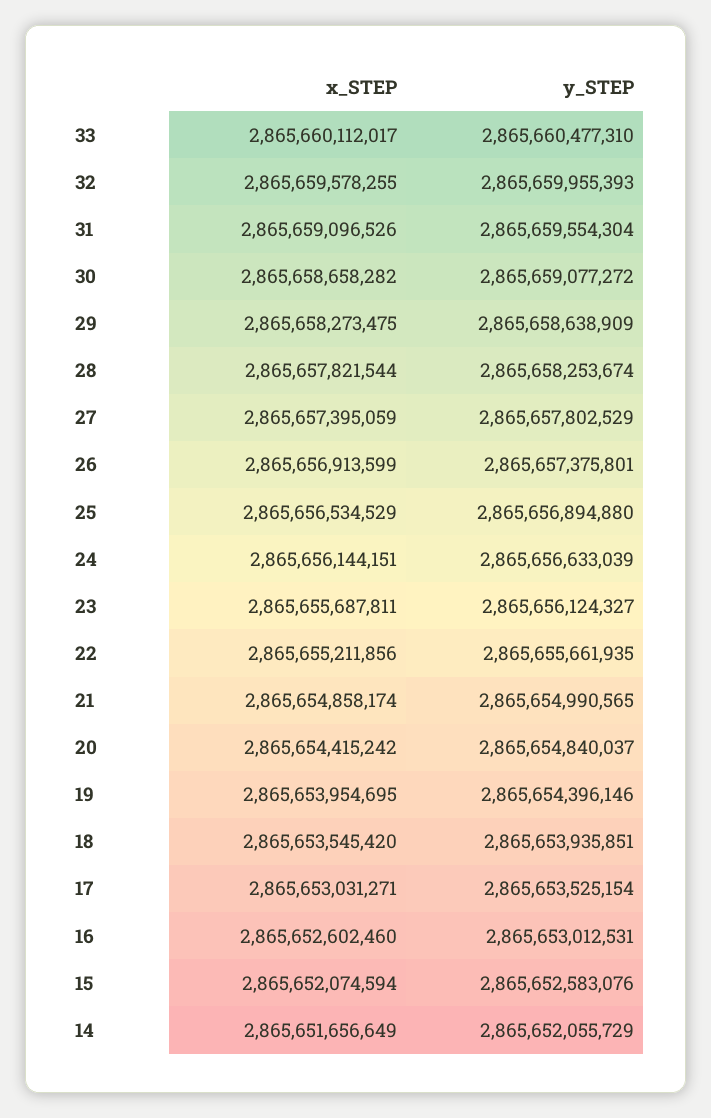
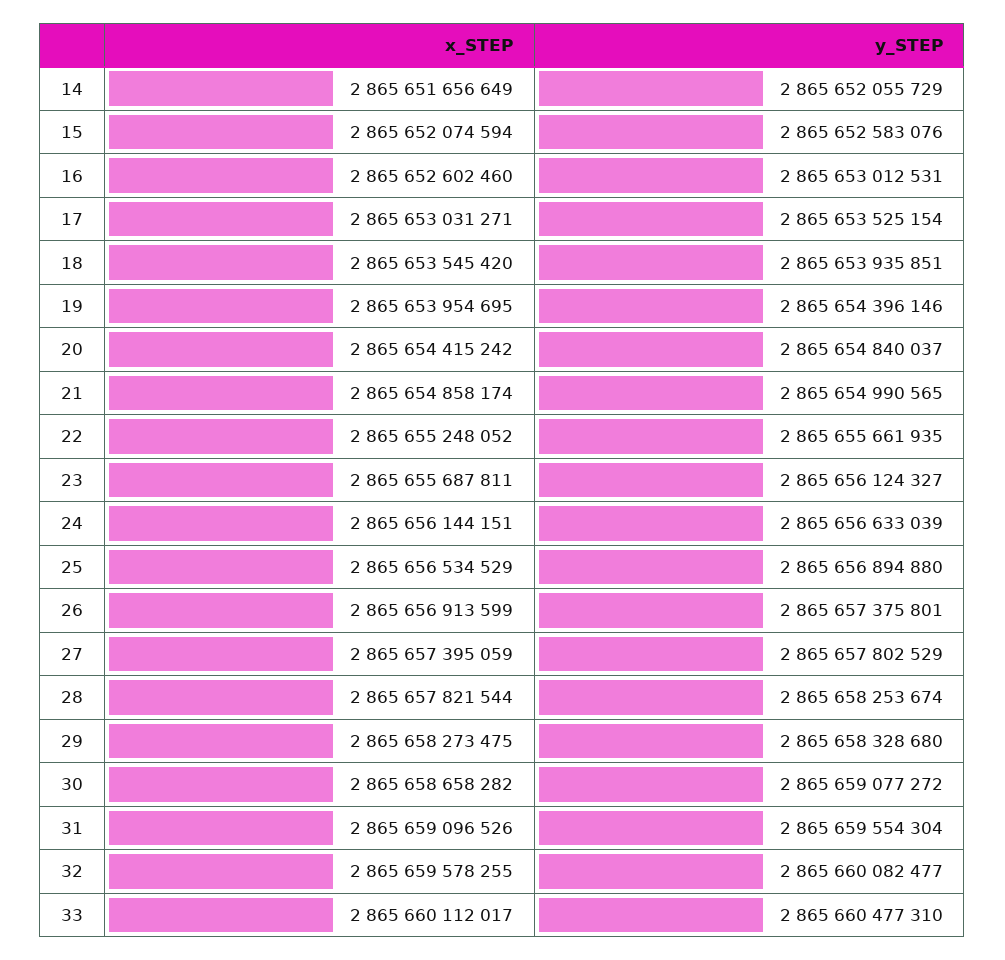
y_STEP, 32: 2865659955393 -> 2865660082477
y_STEP, 29: 2865658638909 -> 2865658328680
x_STEP, 22: 2865655211856 -> 2865655248052

